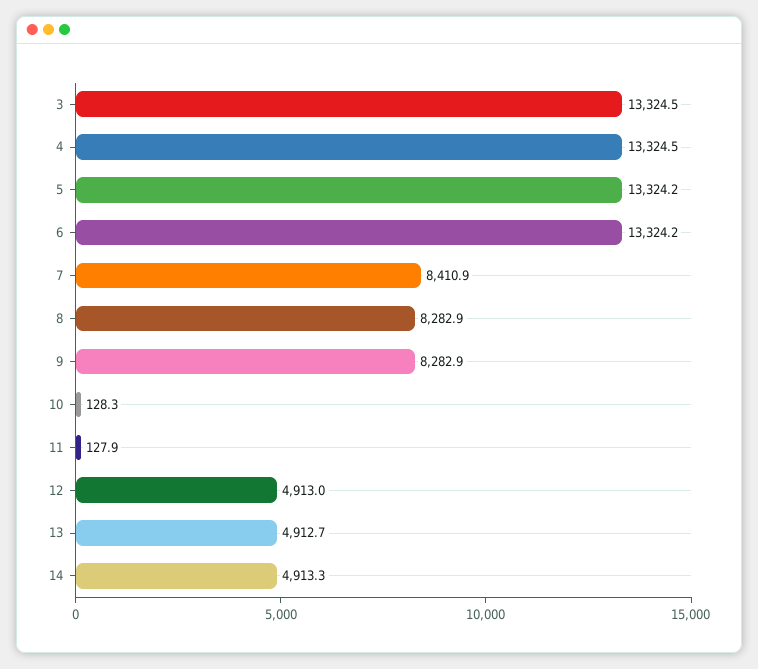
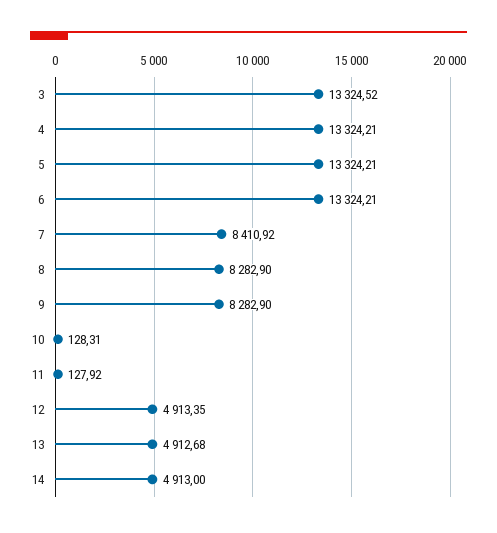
4: 13324.5 -> 13324.21
12: 4913 -> 4913.35
14: 4913.3 -> 4913

